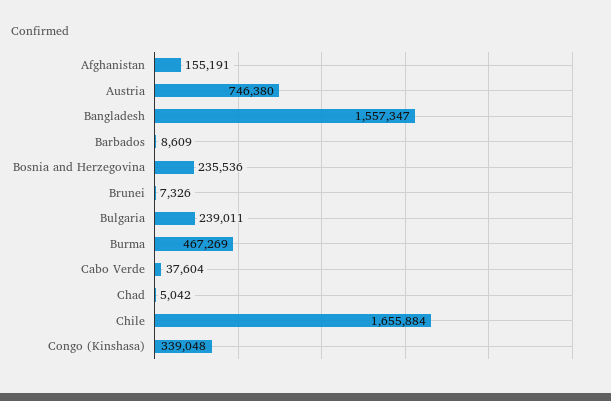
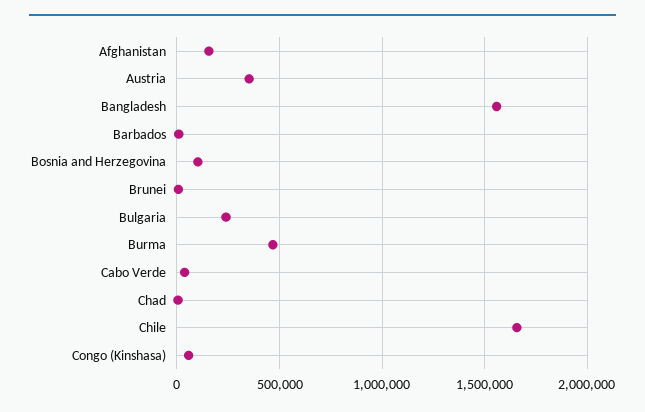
Austria: 746380 -> 350000
Bosnia and Herzegovina: 235536 -> 100000
Congo (Kinshasa): 339048 -> 50000

